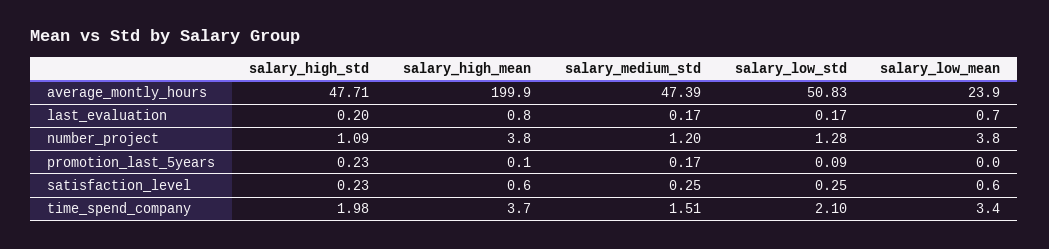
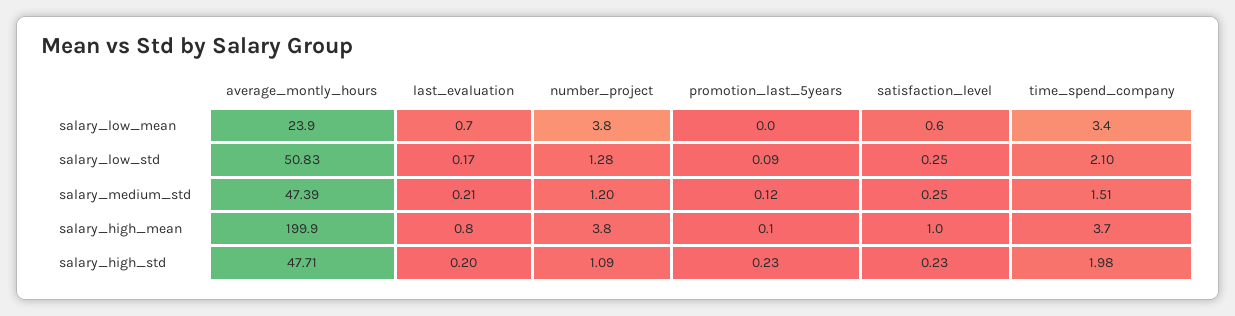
salary_medium_std, last_evaluation: 0.17 -> 0.21
salary_medium_std, promotion_last_5years: 0.17 -> 0.12
salary_high_mean, satisfaction_level: 0.6 -> 1

